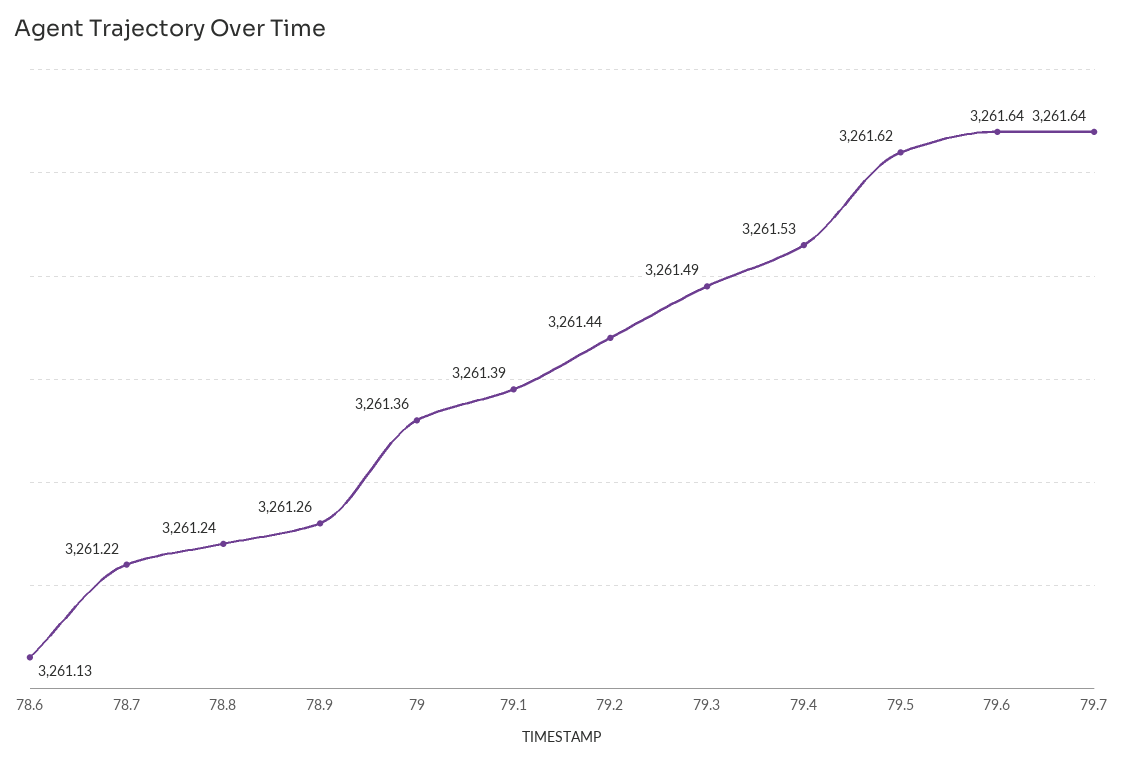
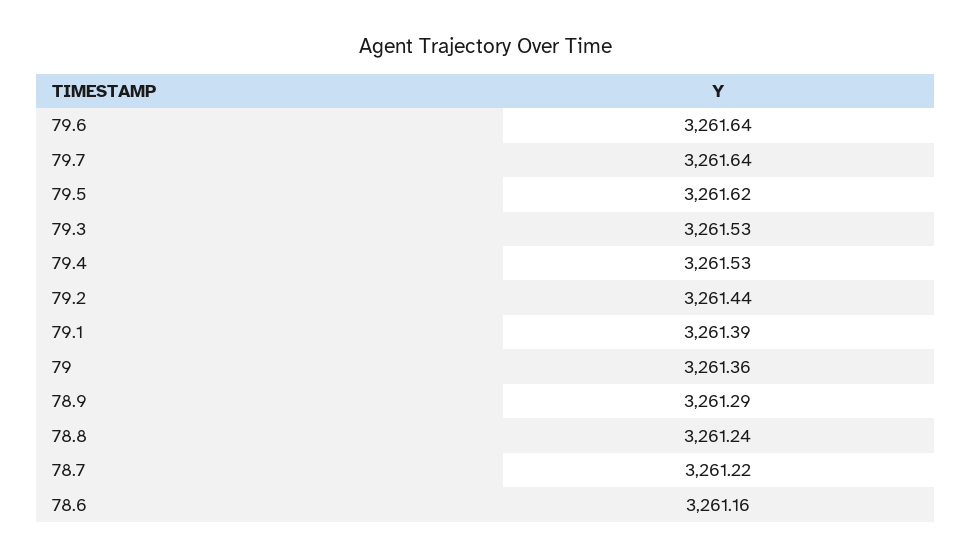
78.6: 3261.13 -> 3261.16
78.9: 3261.26 -> 3261.29
79.3: 3261.49 -> 3261.53

